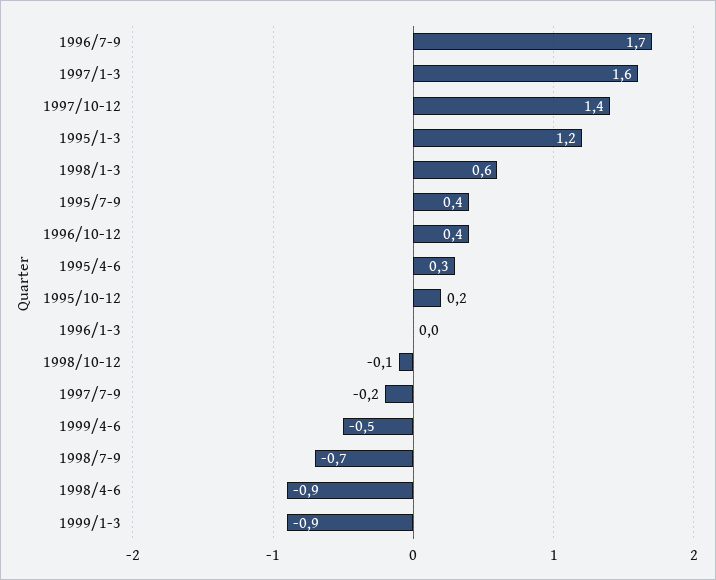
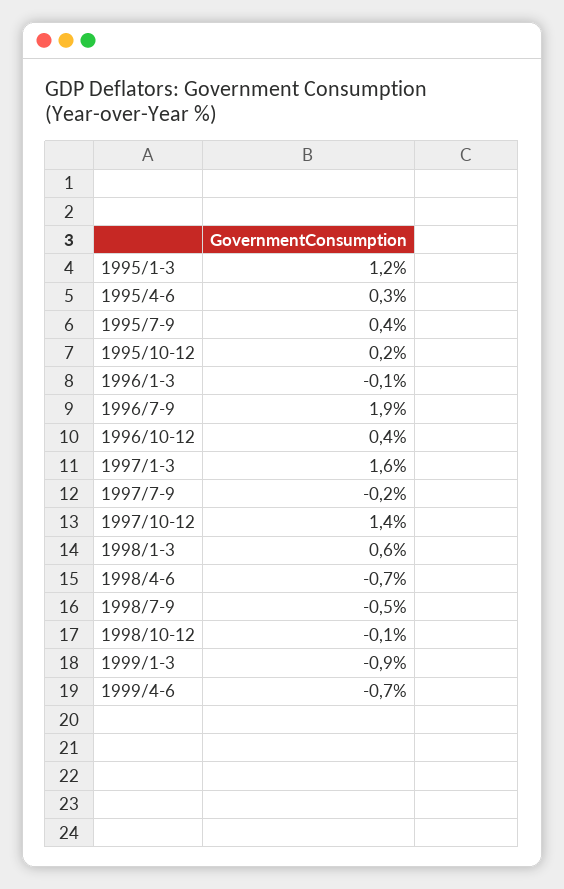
1996/7-9: 1.7 -> 1.9
1996/1-3: 0 -> -0.1
1999/4-6: -0.5 -> -0.7
1998/7-9: -0.7 -> -0.5
1998/4-6: -0.9 -> -0.7

